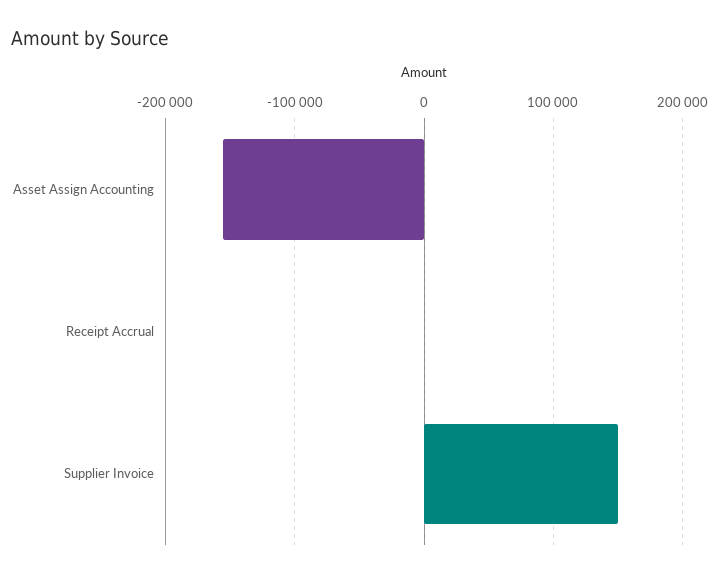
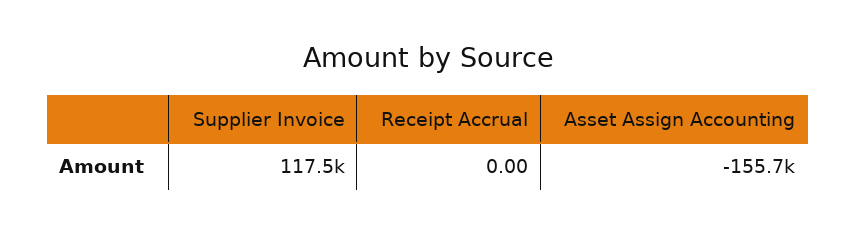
Supplier Invoice: 150000 -> 117500

